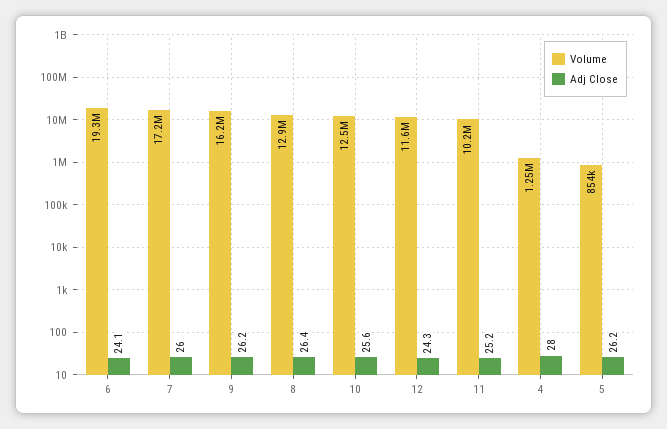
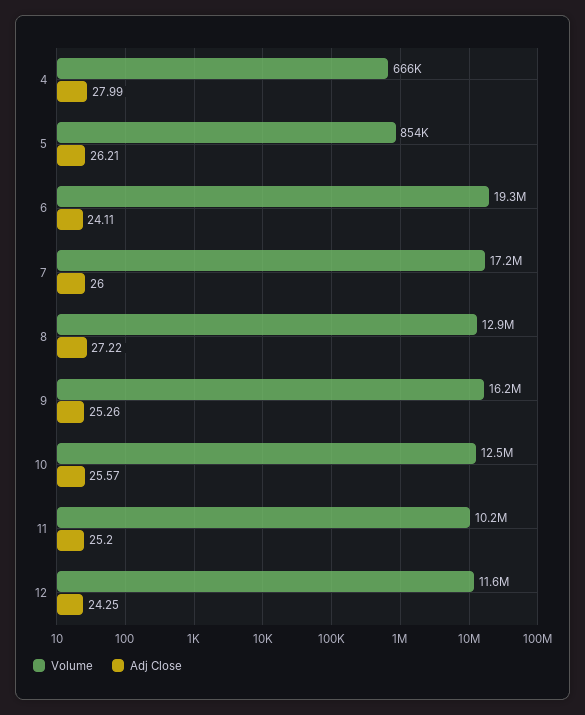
Adj Close, 9: 26.2 -> 25.26
Adj Close, 8: 26.4 -> 27.22
Volume, 4: 1250000 -> 666000

